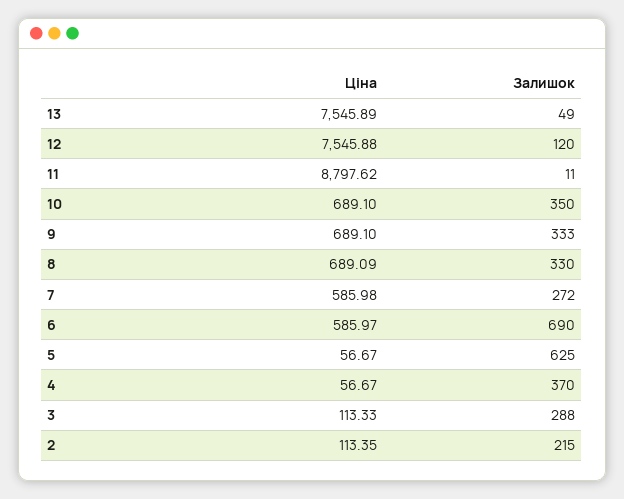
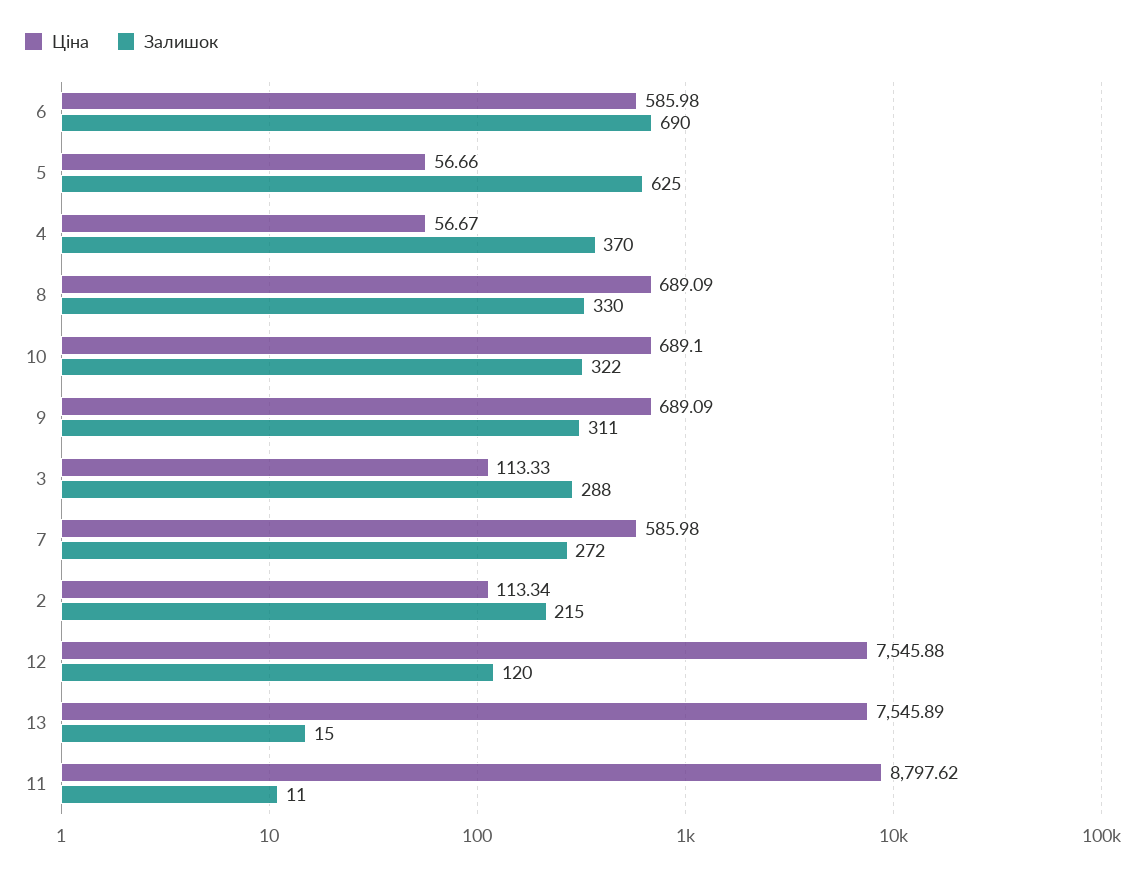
Залишок, 13: 49 -> 15
Залишок, 10: 350 -> 322
Ціна, 9: 689.1 -> 689.09
Залишок, 9: 333 -> 311
Ціна, 6: 585.97 -> 585.98
Ціна, 5: 56.67 -> 56.66
Ціна, 2: 113.35 -> 113.34

